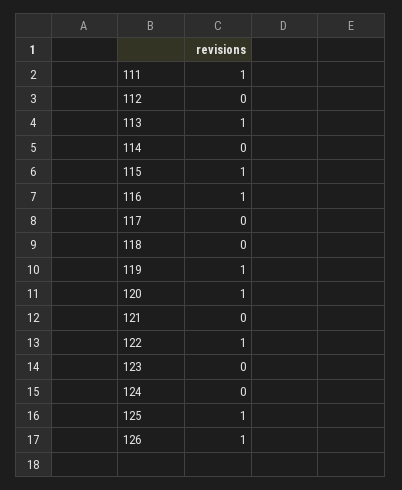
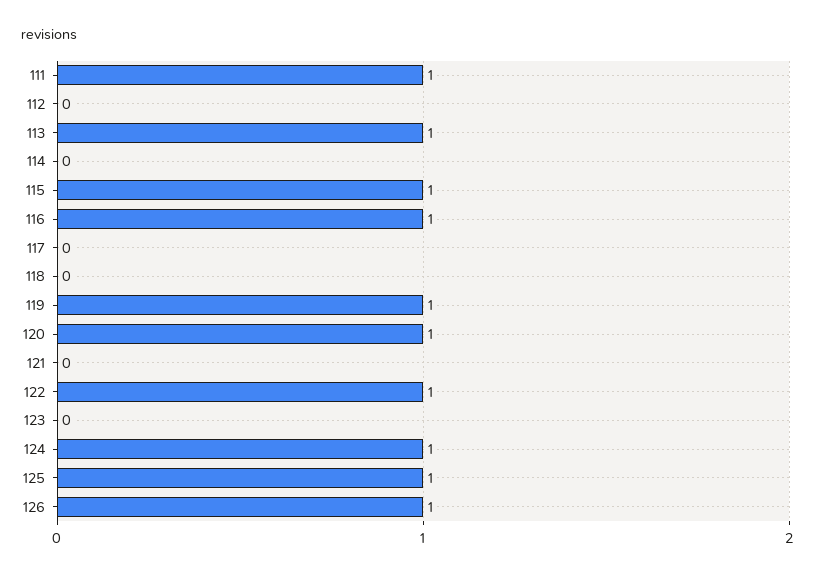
124: 0 -> 1

